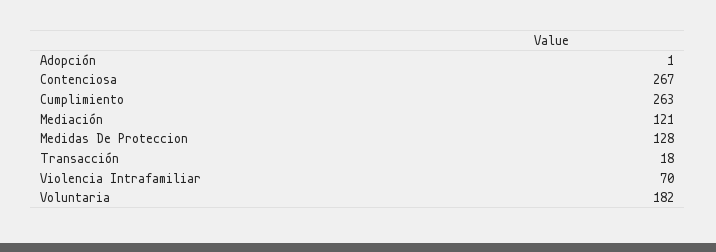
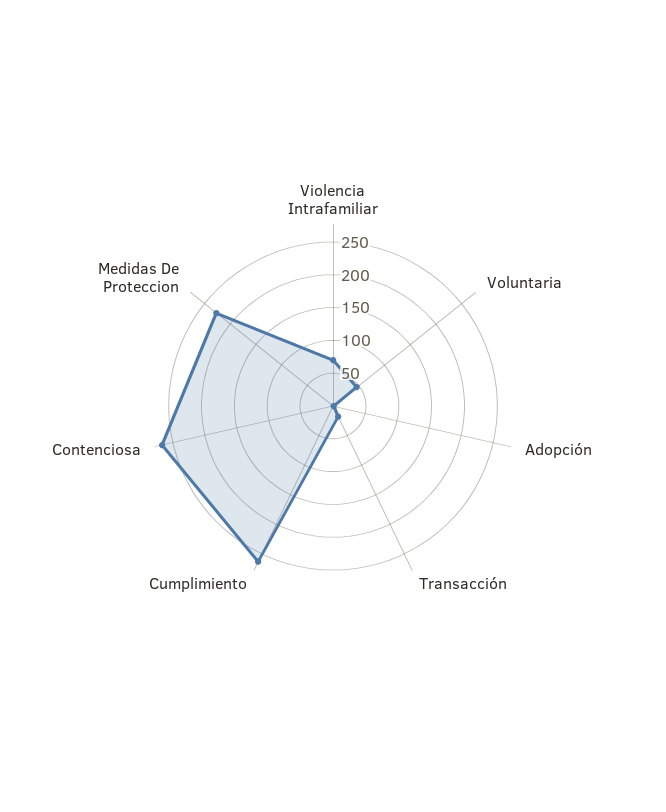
Mediación: 121 -> none
Medidas De Proteccion: 128 -> 225
Voluntaria: 182 -> 50

